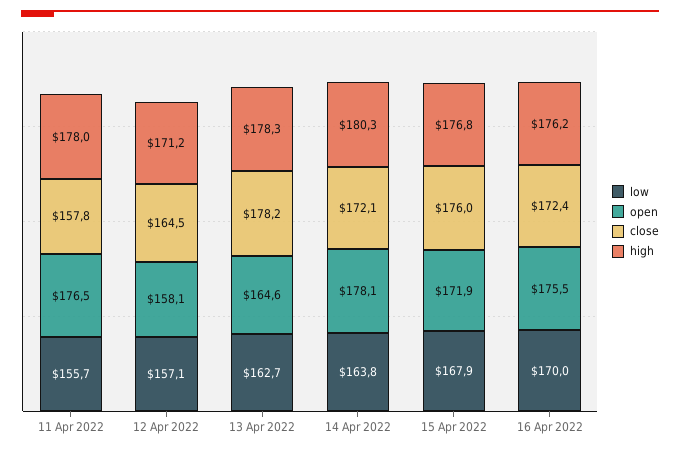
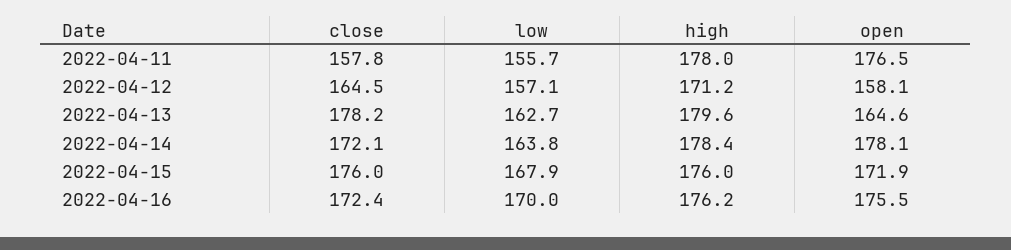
high, 13 Apr 2022: 178.3 -> 179.6
high, 14 Apr 2022: 180.3 -> 178.4
high, 15 Apr 2022: 176.8 -> 176

